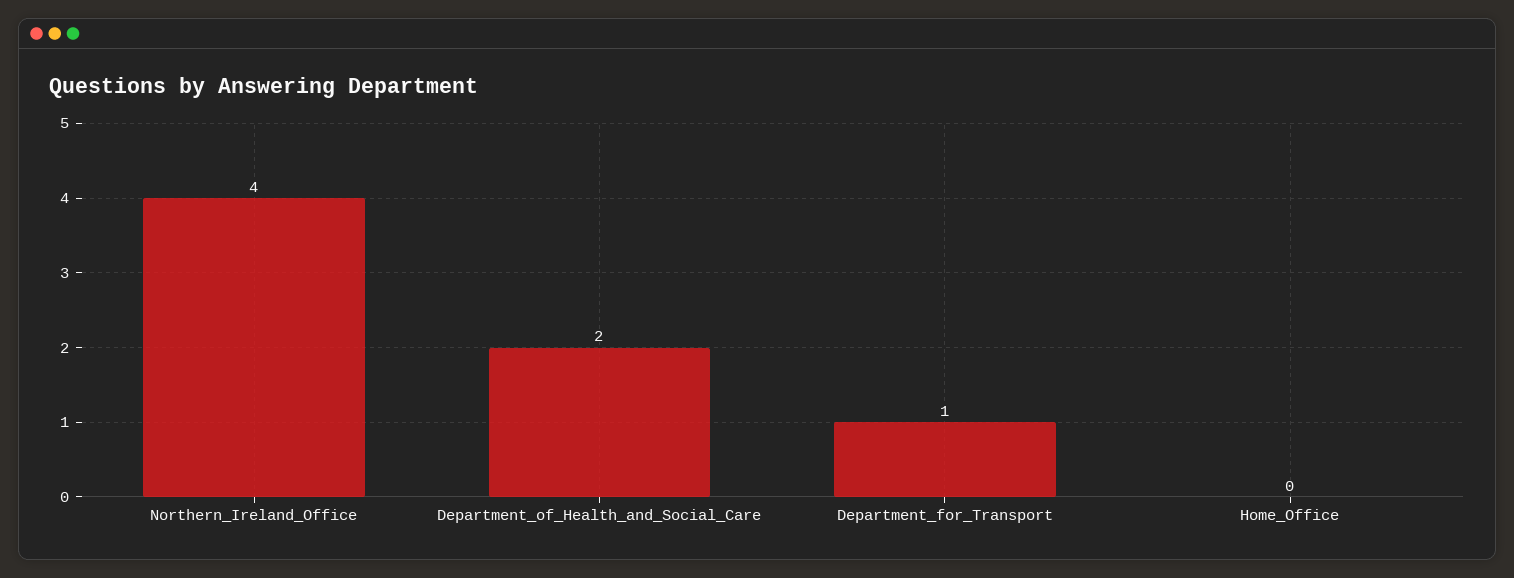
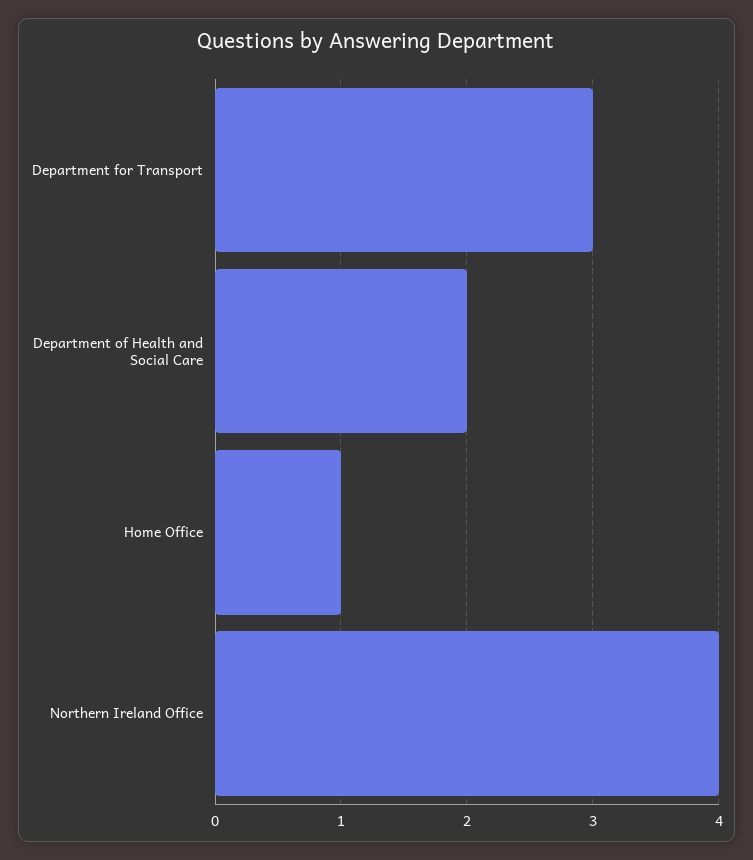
Department_for_Transport: 1 -> 3
Home_Office: 0 -> 1

